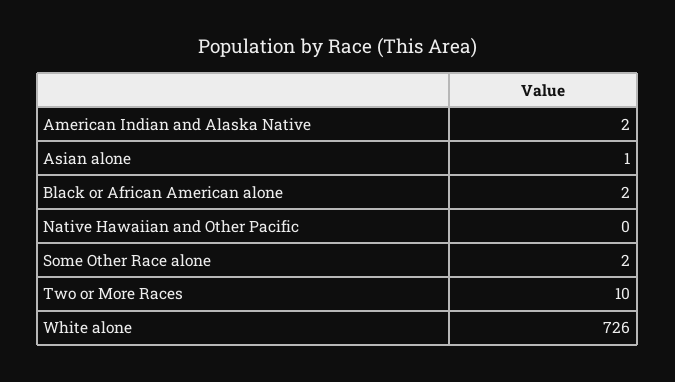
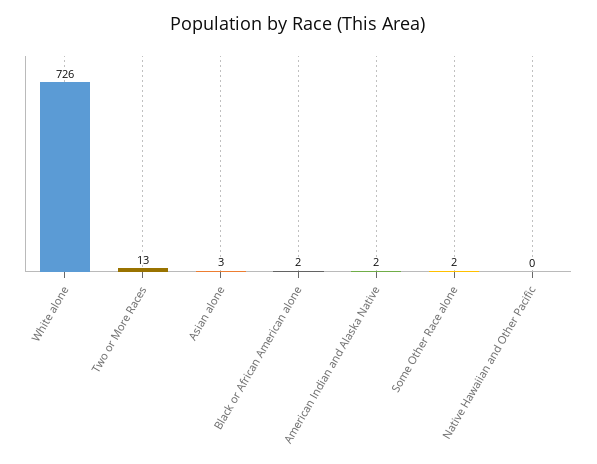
Asian alone: 1 -> 3
Two or More Races: 10 -> 13

